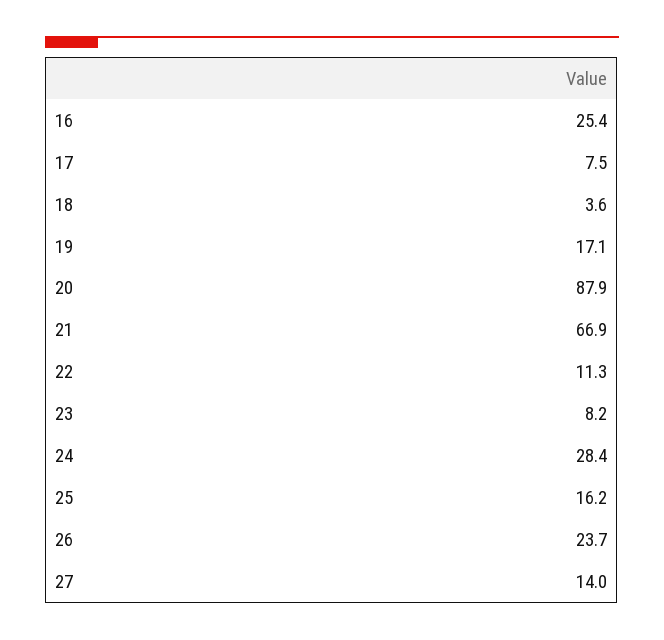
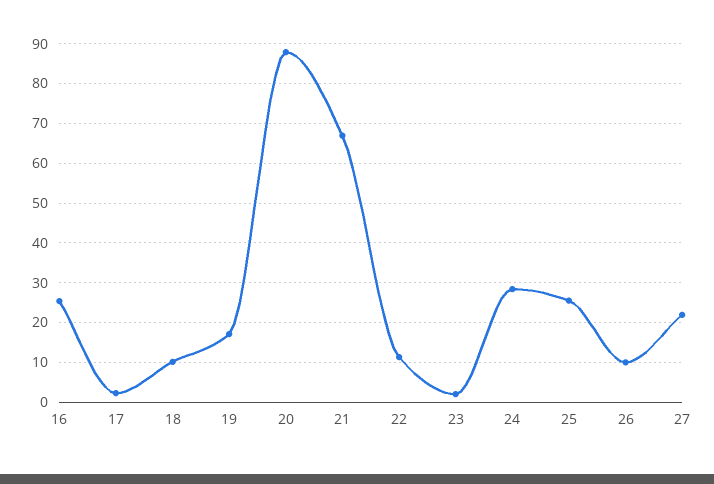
17: 7.5 -> 2
18: 3.6 -> 10
23: 8.2 -> 2
25: 16.2 -> 26
26: 23.7 -> 10
27: 14 -> 22

